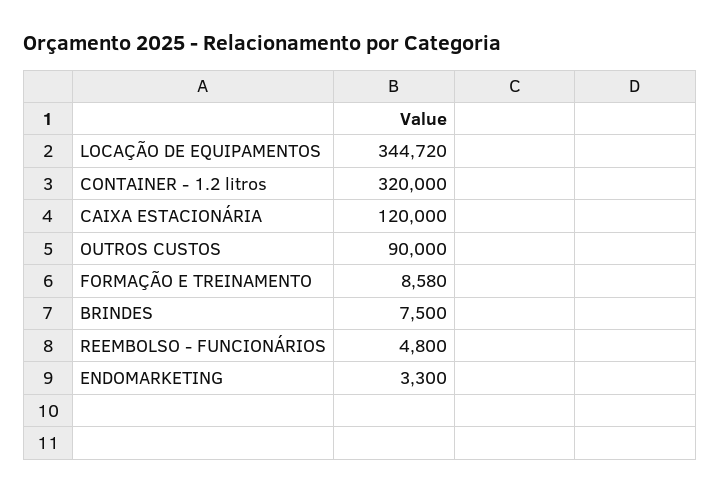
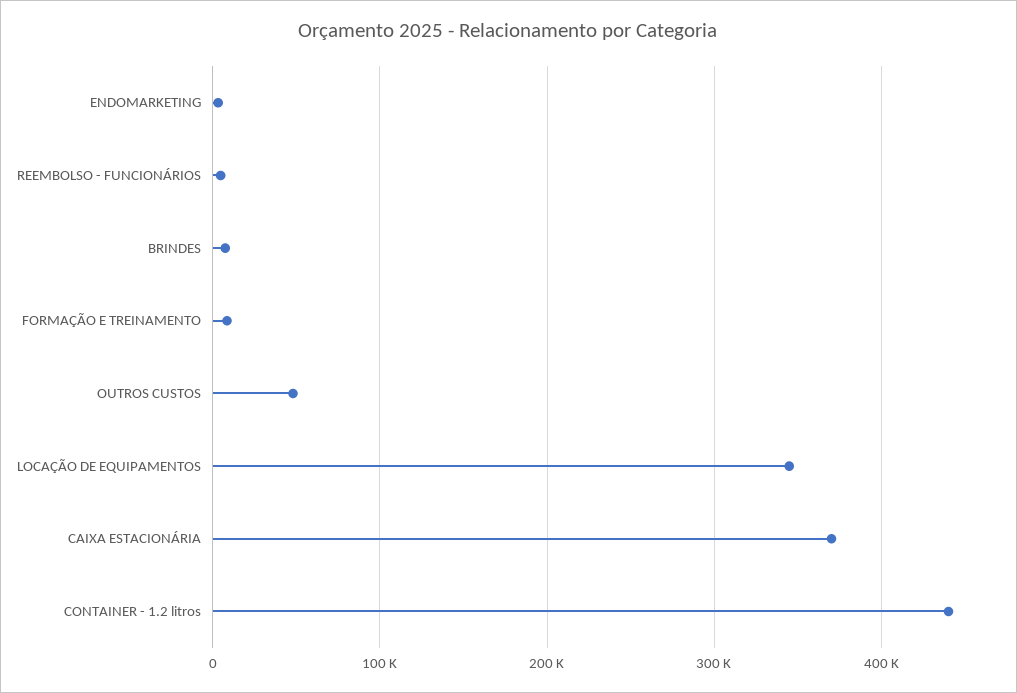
CONTAINER - 1.2 litros: 320000 -> 440000
CAIXA ESTACIONÁRIA: 120000 -> 370000
OUTROS CUSTOS: 90000 -> 50000

